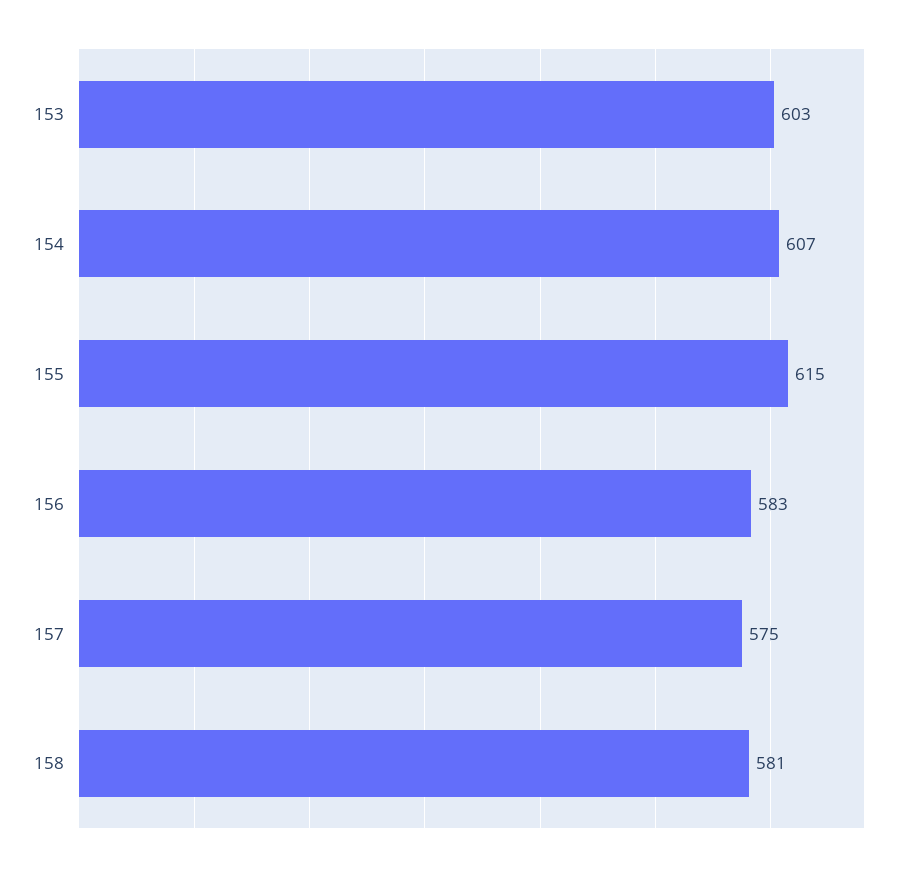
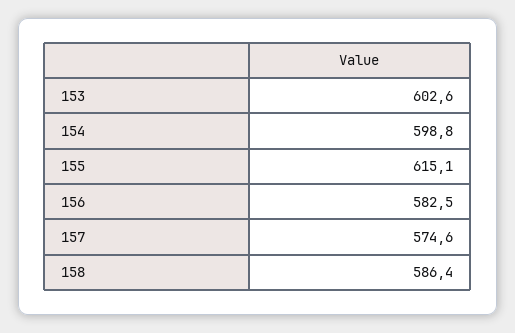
154: 607 -> 598.8
158: 581 -> 586.4

